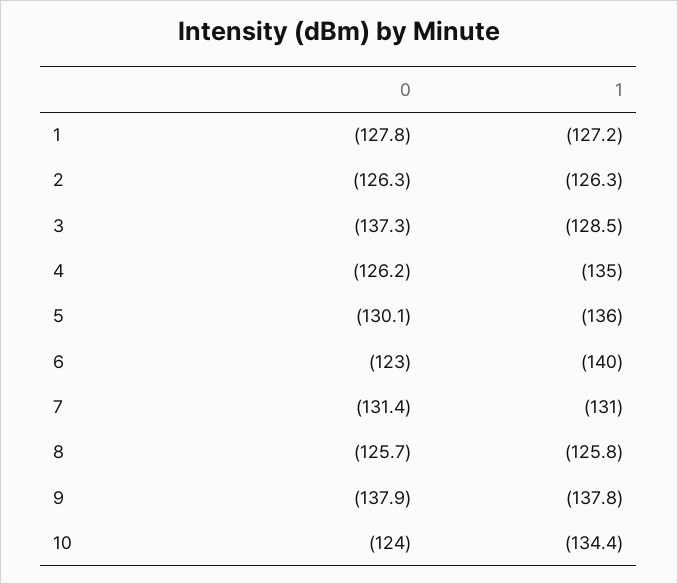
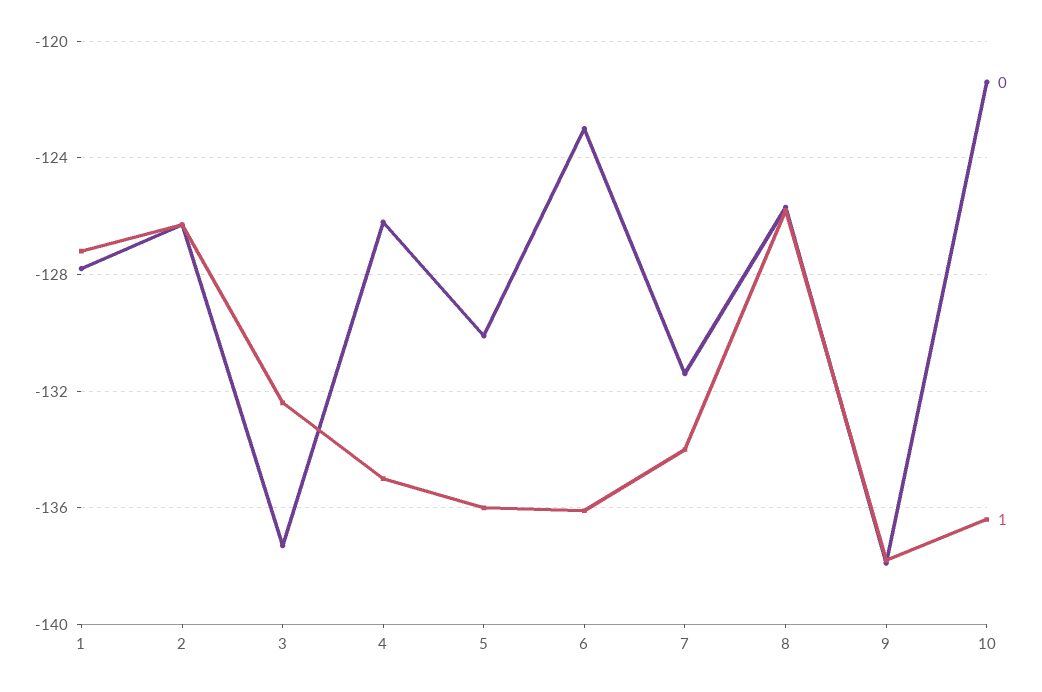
1, 3: -128.5 -> -132.5
1, 6: -140 -> -136
1, 7: -131 -> -134
0, 10: -124 -> -121.5
1, 10: -134.4 -> -136.5

